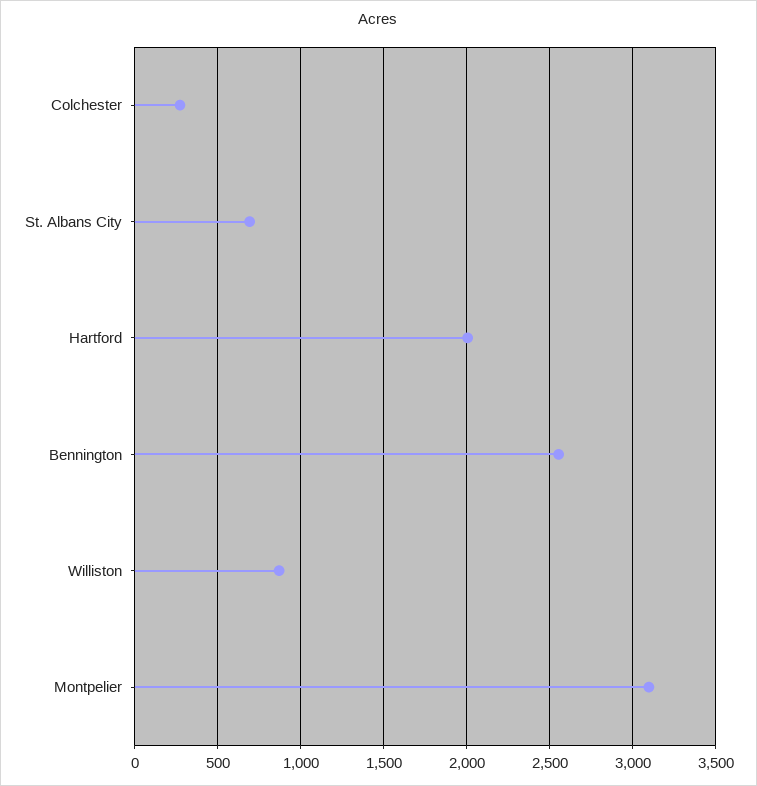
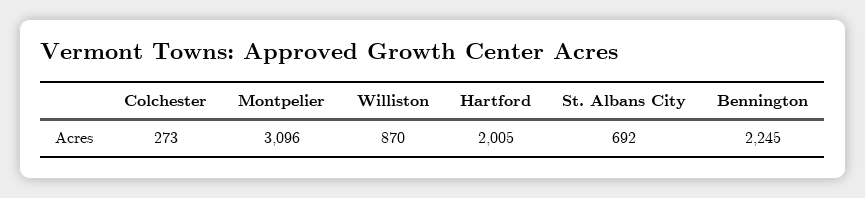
Bennington: 2550 -> 2245

